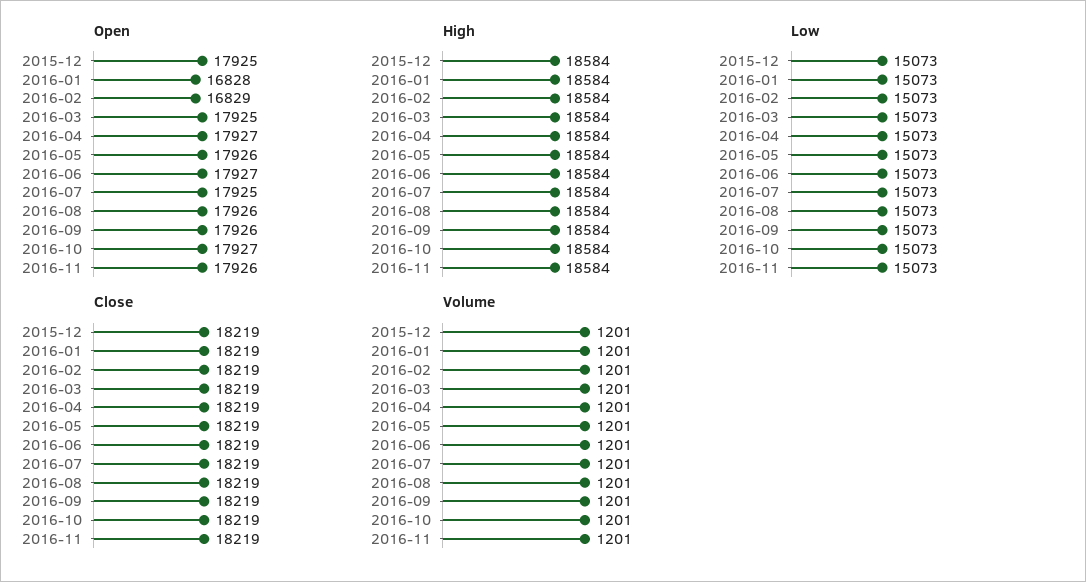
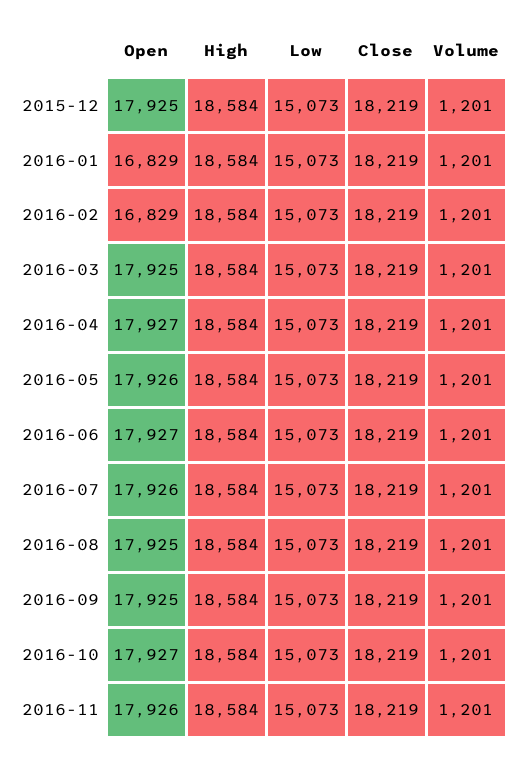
Open, 2016-01: 16828 -> 16829
Open, 2016-07: 17925 -> 17926
Open, 2016-08: 17926 -> 17925
Open, 2016-09: 17926 -> 17925

